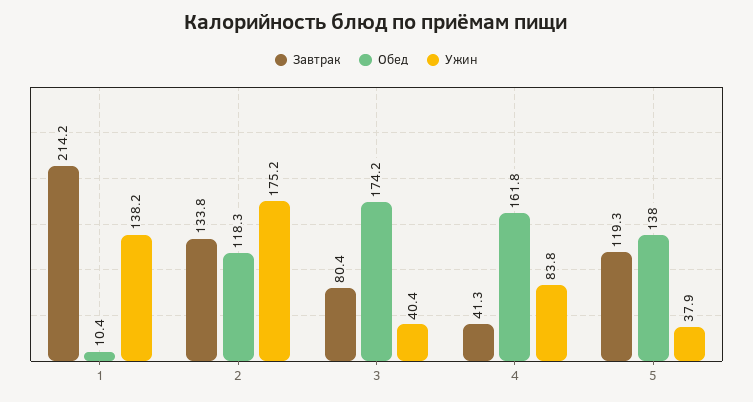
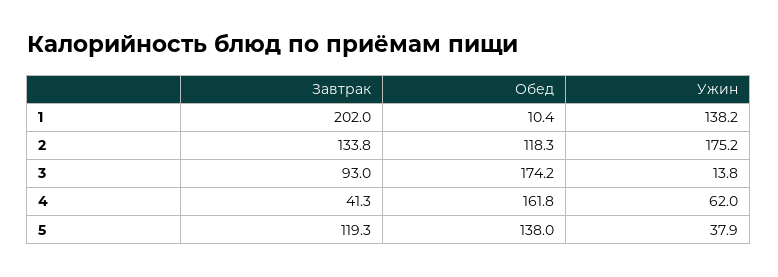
Завтрак, 1: 214.2 -> 202
Завтрак, 3: 80.4 -> 93
Ужин, 3: 40.4 -> 13.8
Ужин, 4: 83.8 -> 62

